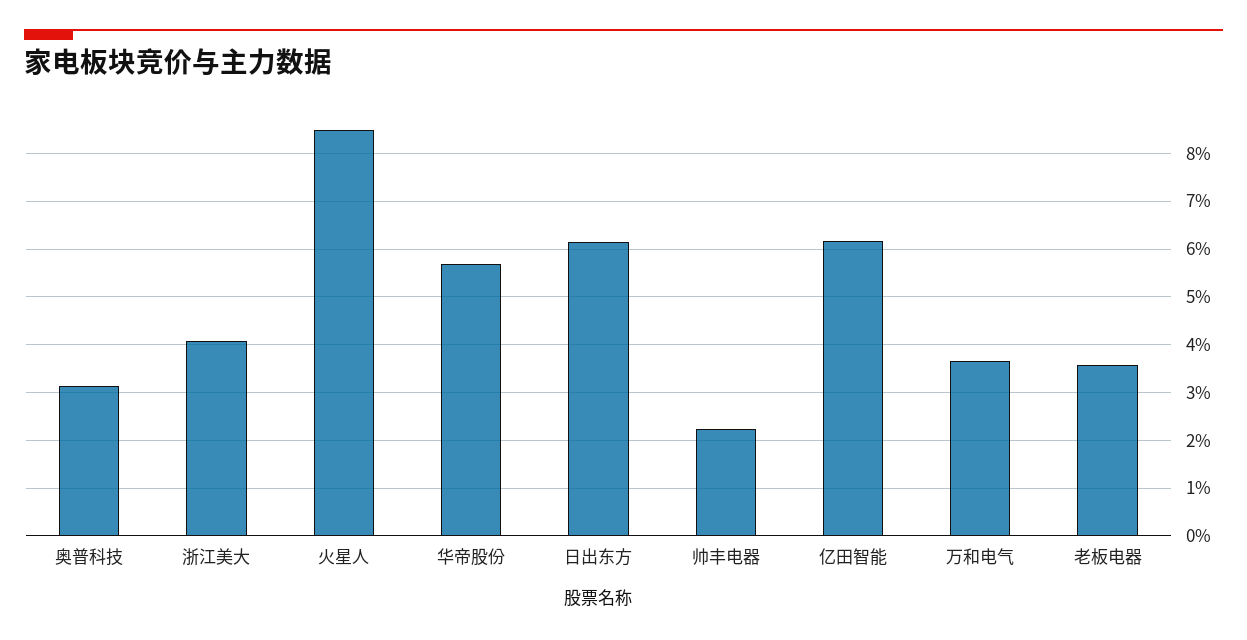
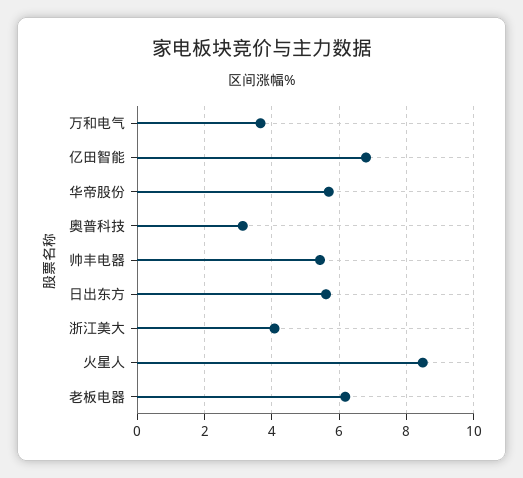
日出东方: 6.2 -> 5.6
帅丰电器: 2.2 -> 5.4
亿田智能: 6.2 -> 6.8
老板电器: 3.6 -> 6.2

